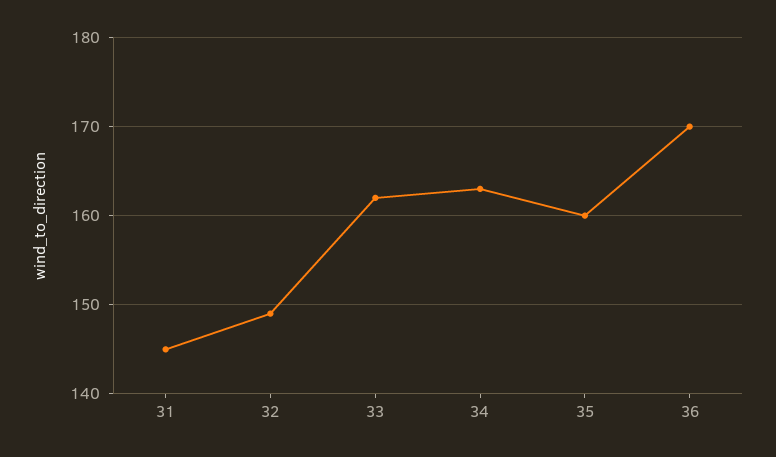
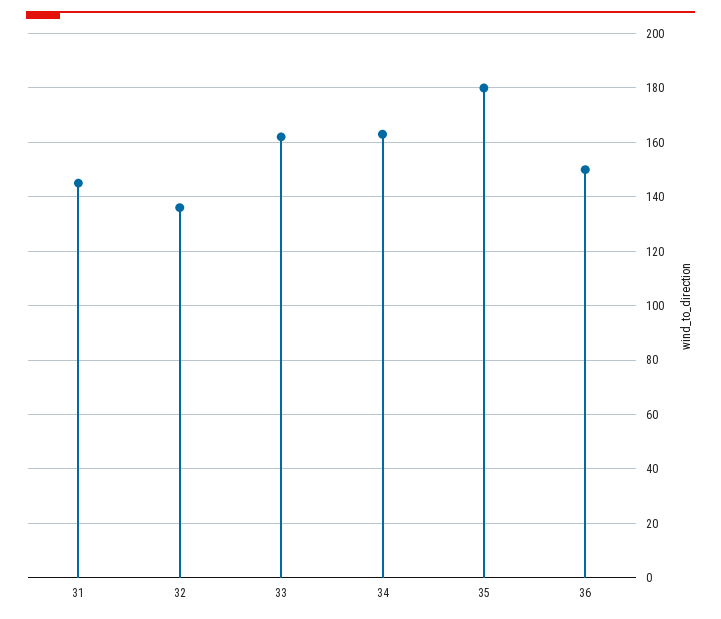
32: 149 -> 135
35: 160 -> 180
36: 170 -> 150

